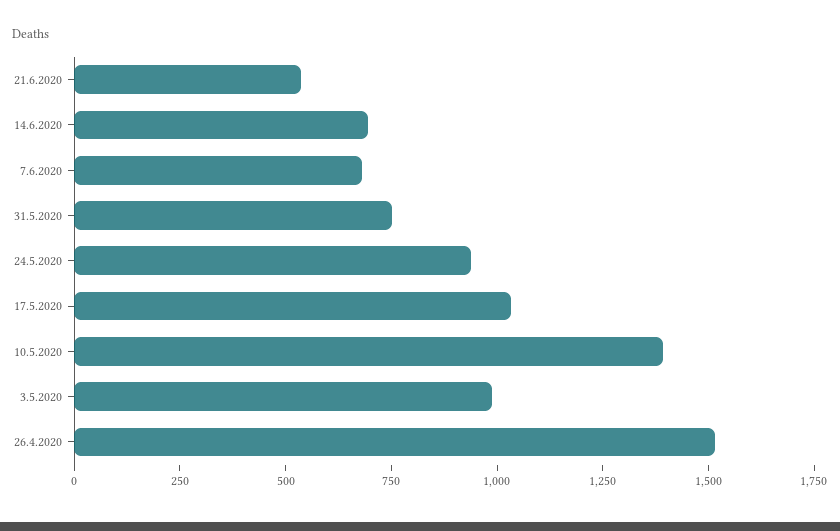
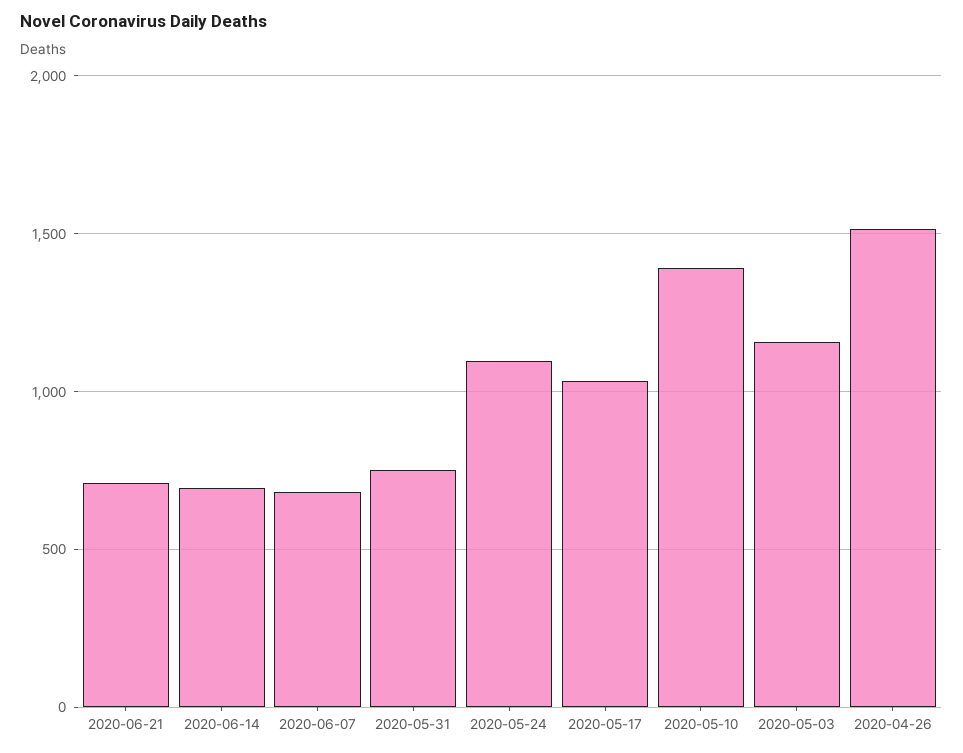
21.6.2020: 550 -> 700
24.5.2020: 950 -> 1100
3.5.2020: 1000 -> 1150

